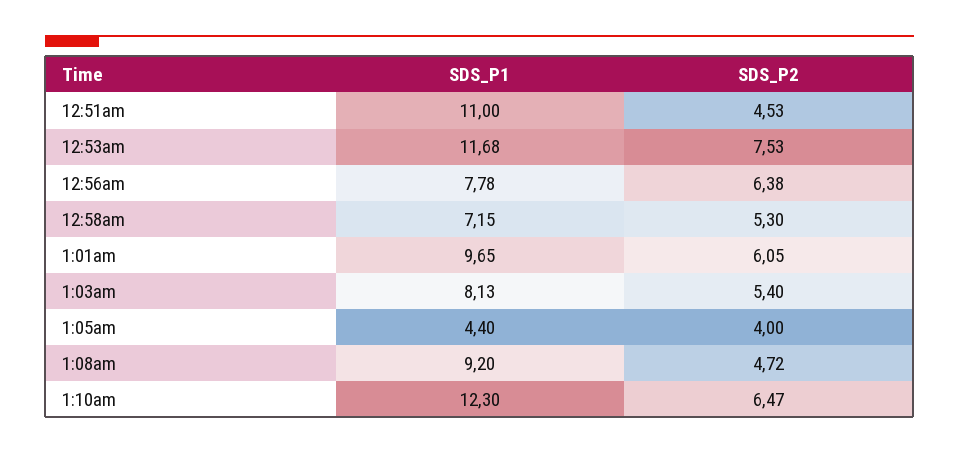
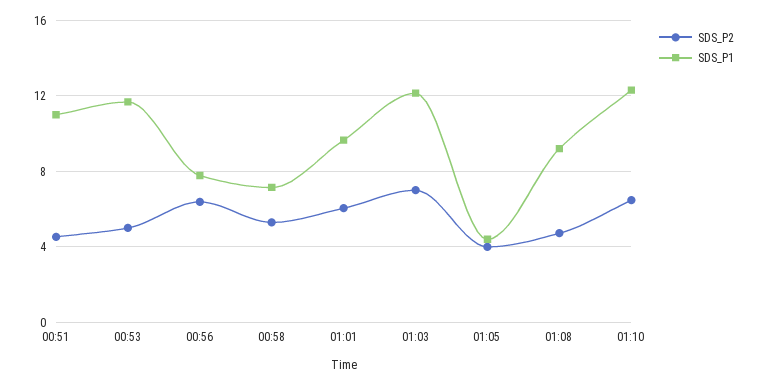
SDS_P2, 12:53am: 7.53 -> 5
SDS_P1, 1:03am: 8.13 -> 12
SDS_P2, 1:03am: 5.4 -> 7

